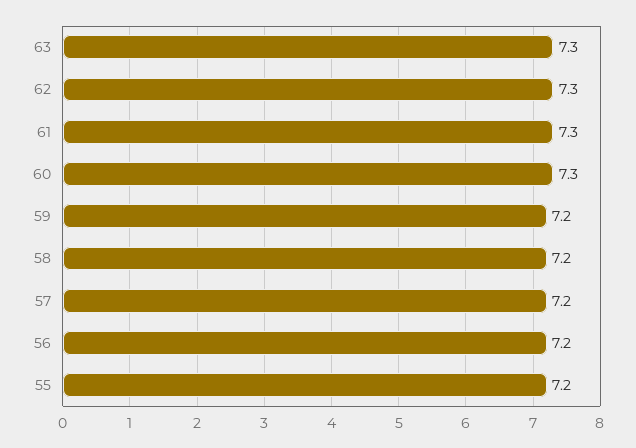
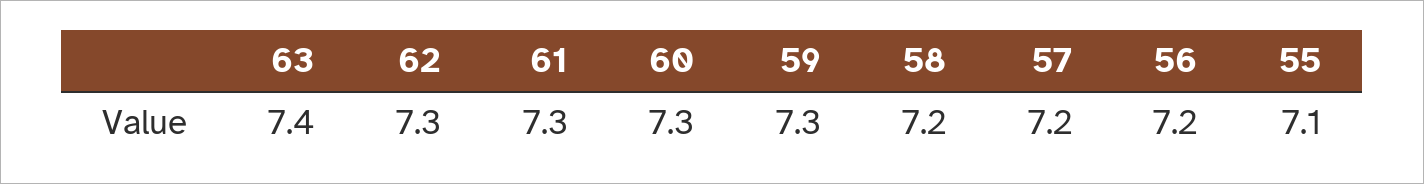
63: 7.3 -> 7.4
59: 7.2 -> 7.3
55: 7.2 -> 7.1

